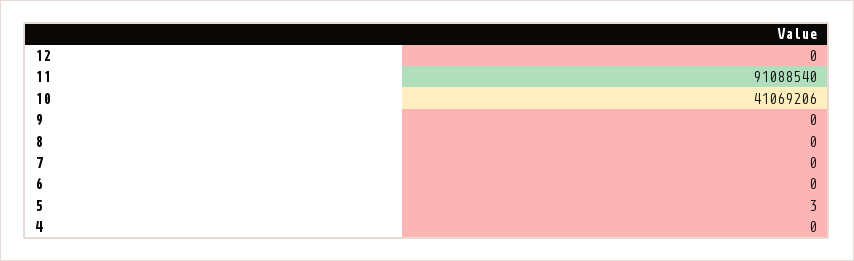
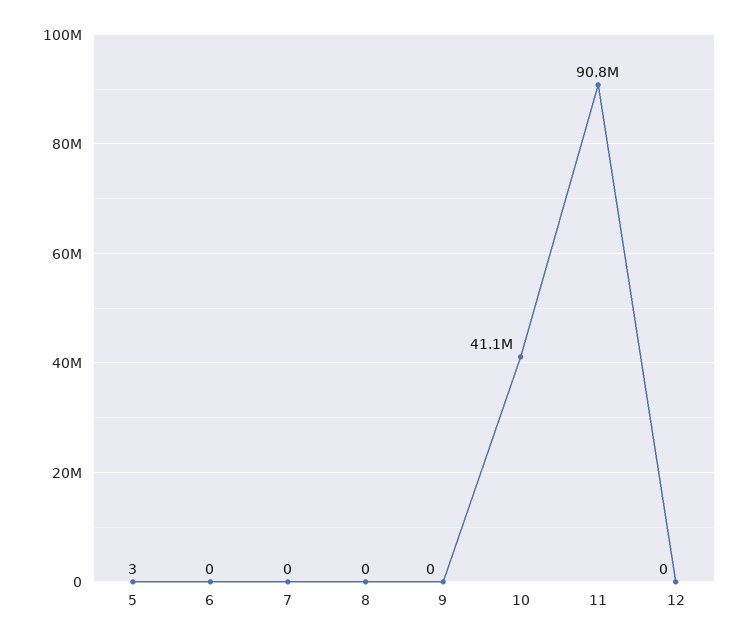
11: 91088540 -> 90800000
4: 0 -> none

